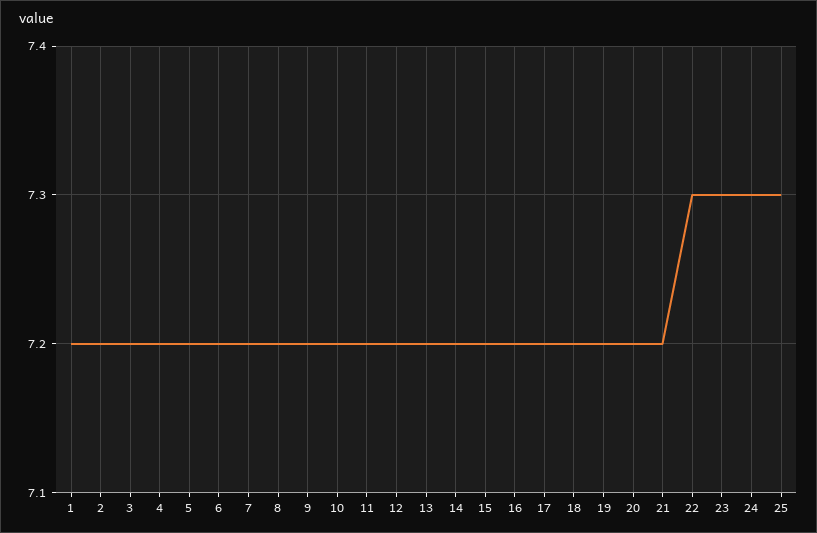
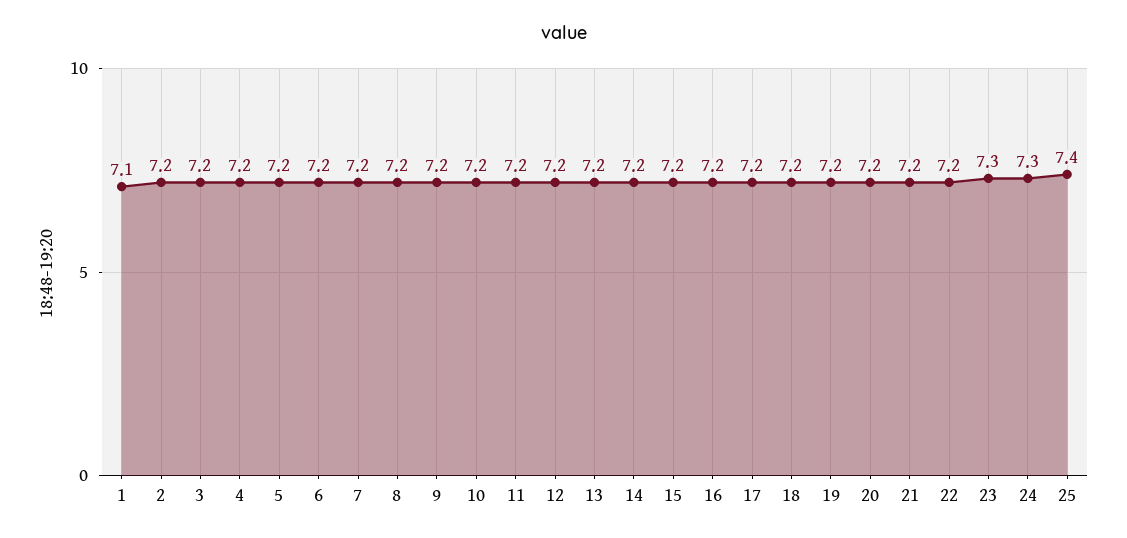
1: 7.2 -> 7.1
22: 7.3 -> 7.2
25: 7.3 -> 7.4

